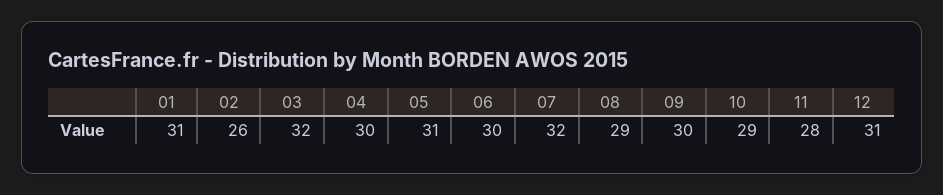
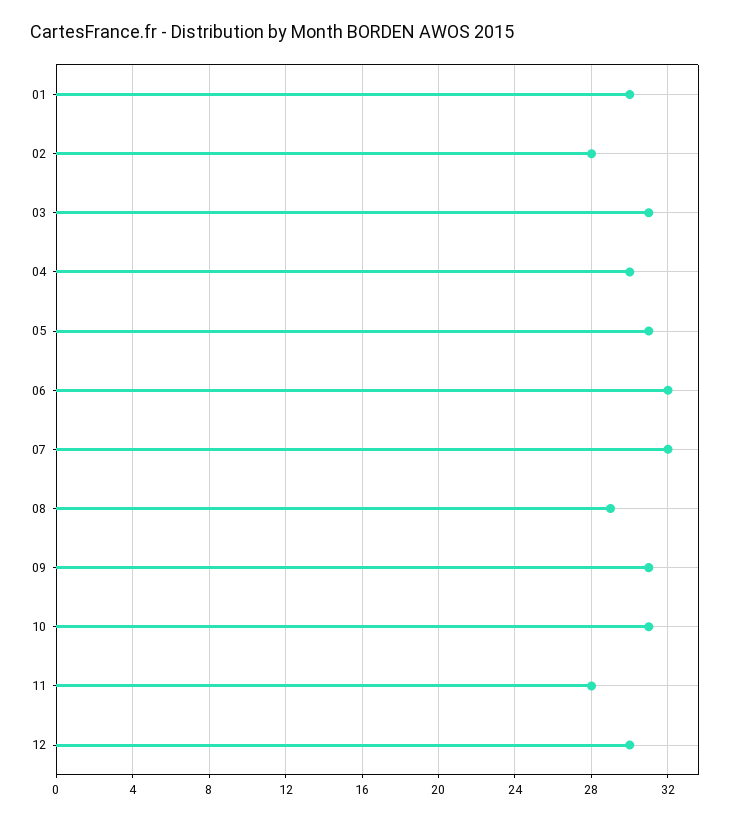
01: 31 -> 30
02: 26 -> 28
03: 32 -> 31
06: 30 -> 32
09: 30 -> 31
10: 29 -> 31
12: 31 -> 30

